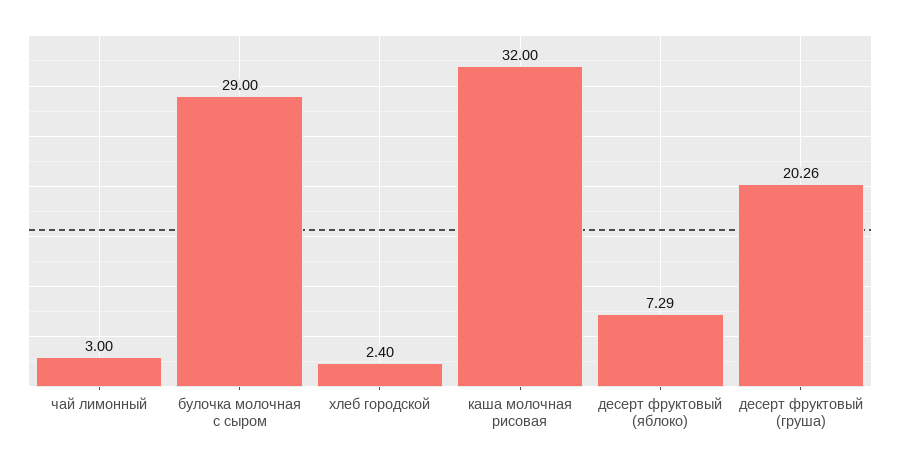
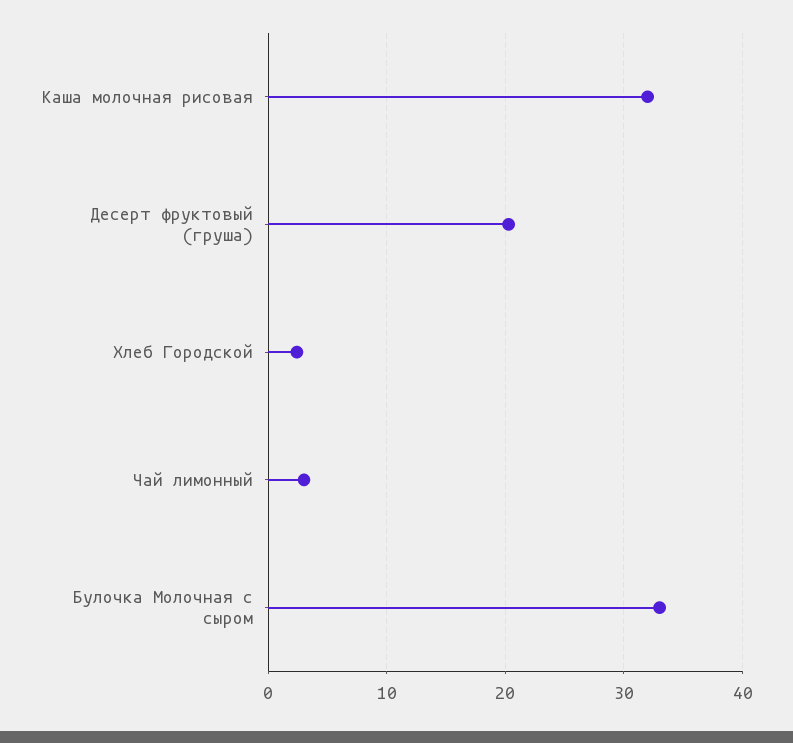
булочка молочная с сыром: 29 -> 33
десерт фруктовый (яблоко): 7.29 -> none

